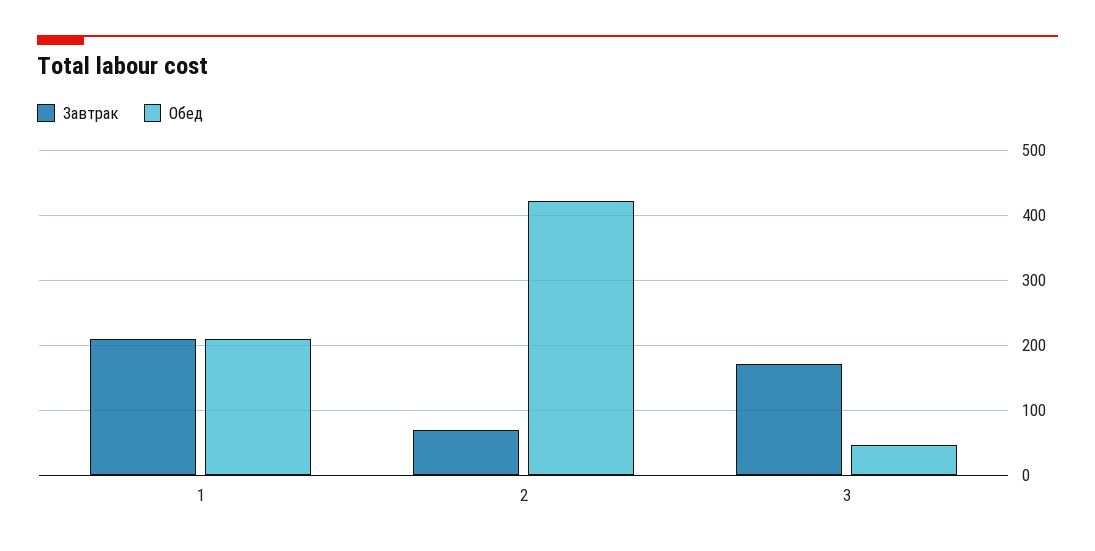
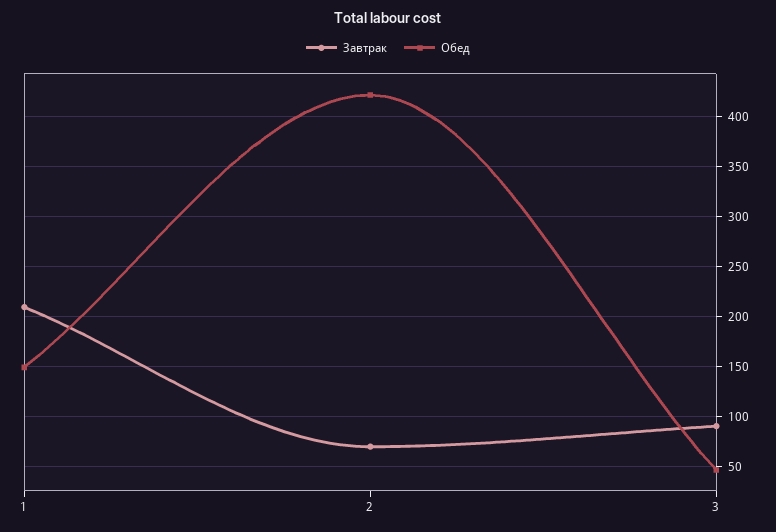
Обед, 1: 210 -> 150
Завтрак, 3: 170 -> 90

